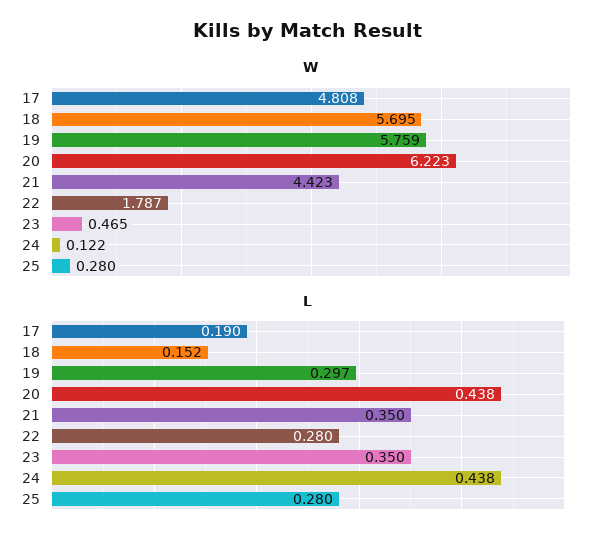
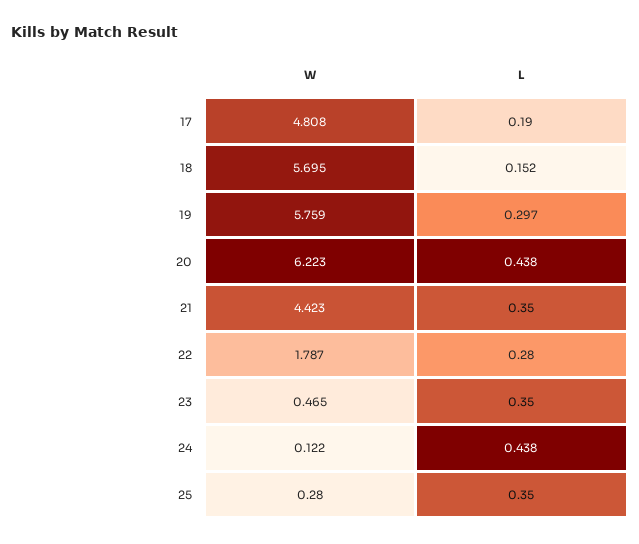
L, 25: 0.28 -> 0.35

